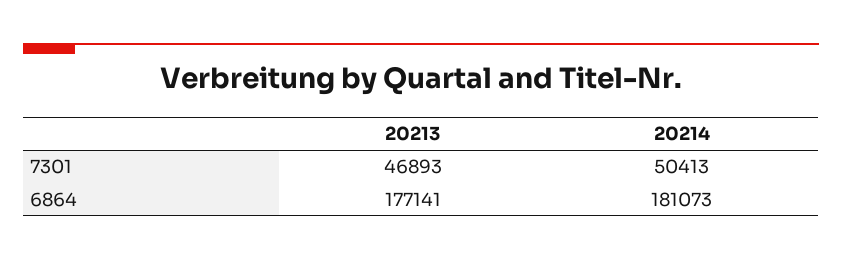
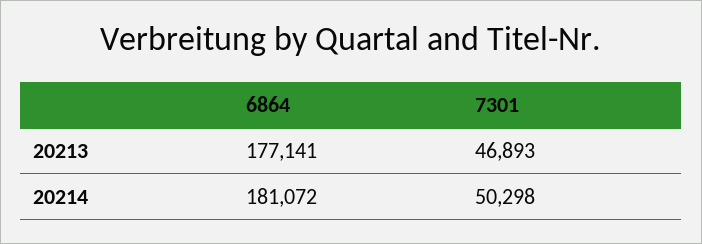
20214, 7301: 50413 -> 50298
20214, 6864: 181073 -> 181072

